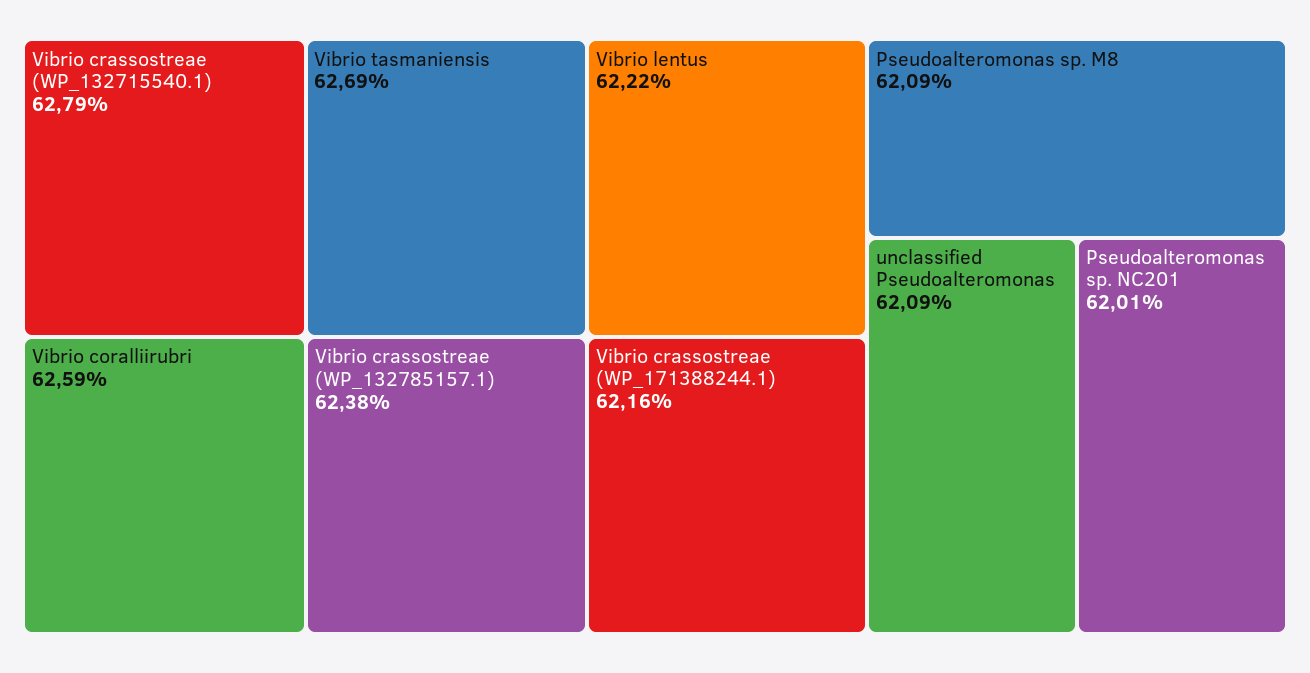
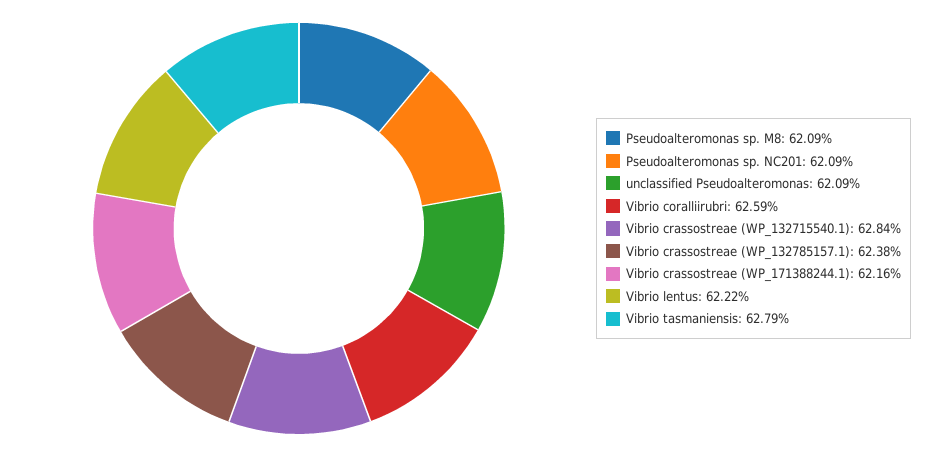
Vibrio crassostreae (WP_132715540.1): 62.79 -> 62.84
Vibrio tasmaniensis: 62.69 -> 62.79
Pseudoalteromonas sp. NC201: 62.01 -> 62.09

